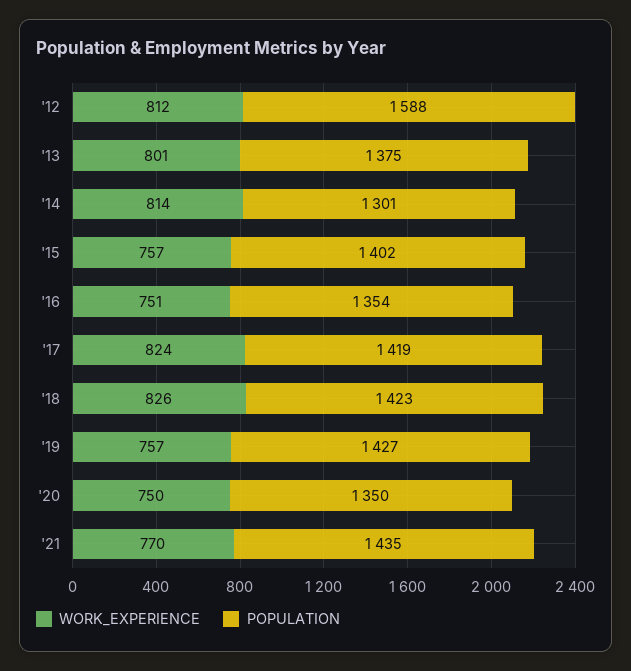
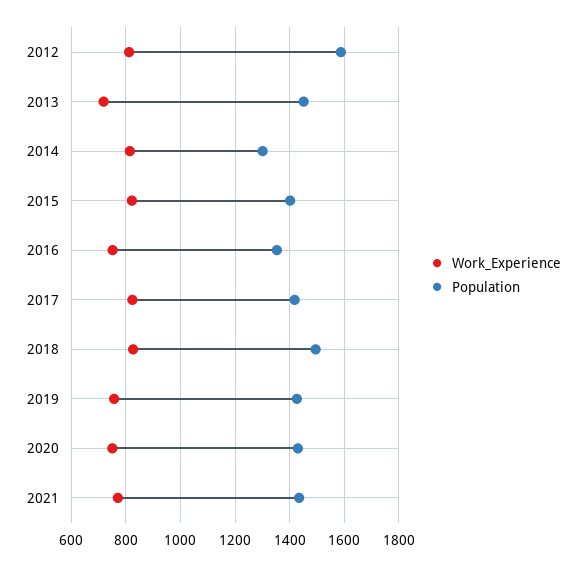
WORK_EXPERIENCE, '13: 801 -> 725
POPULATION, '13: 1375 -> 1450
WORK_EXPERIENCE, '15: 757 -> 825
POPULATION, '18: 1423 -> 1500
POPULATION, '20: 1350 -> 1425

